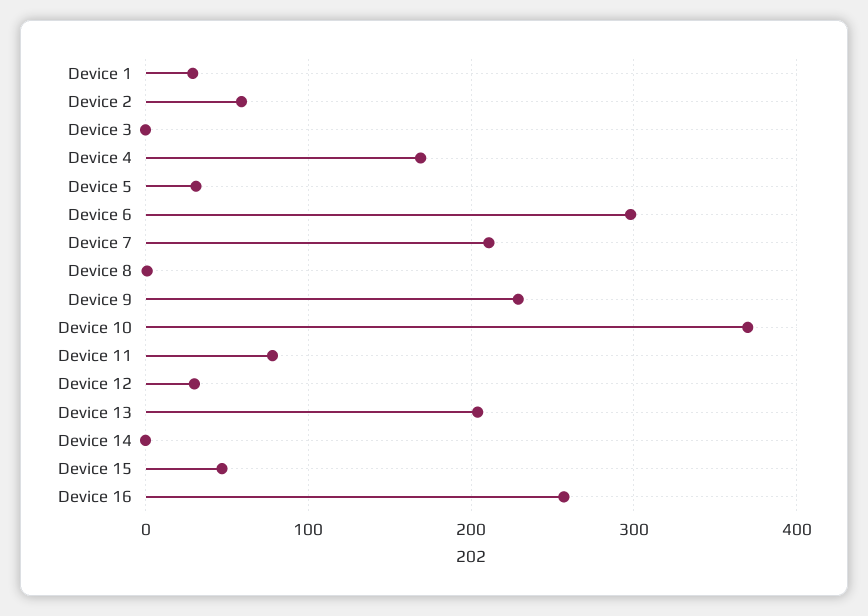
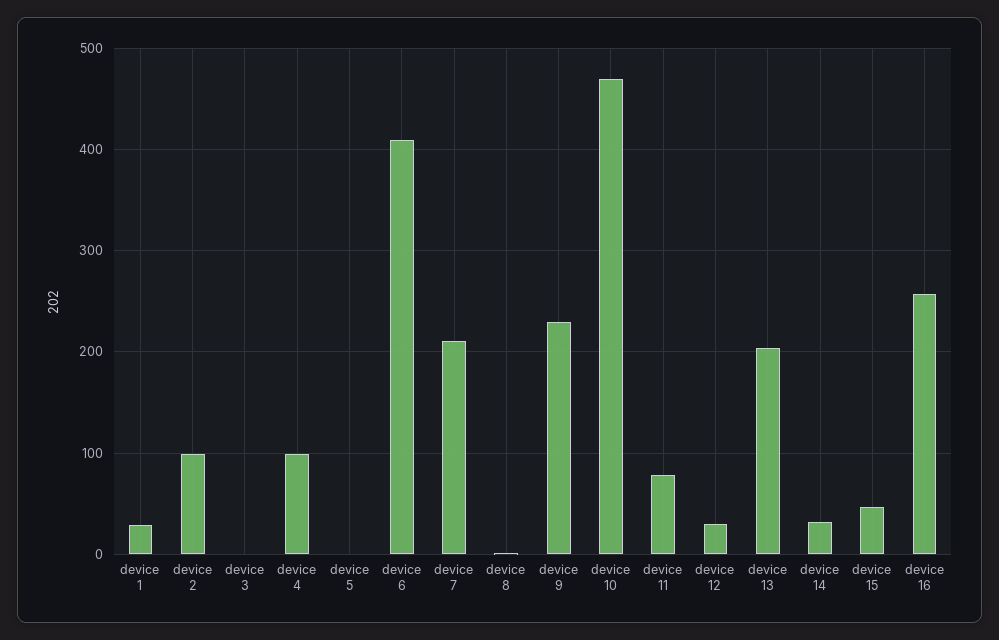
Device 2: 60 -> 100
Device 4: 170 -> 100
Device 5: 30 -> 0
Device 6: 300 -> 410
Device 10: 370 -> 470
Device 14: 0 -> 30

